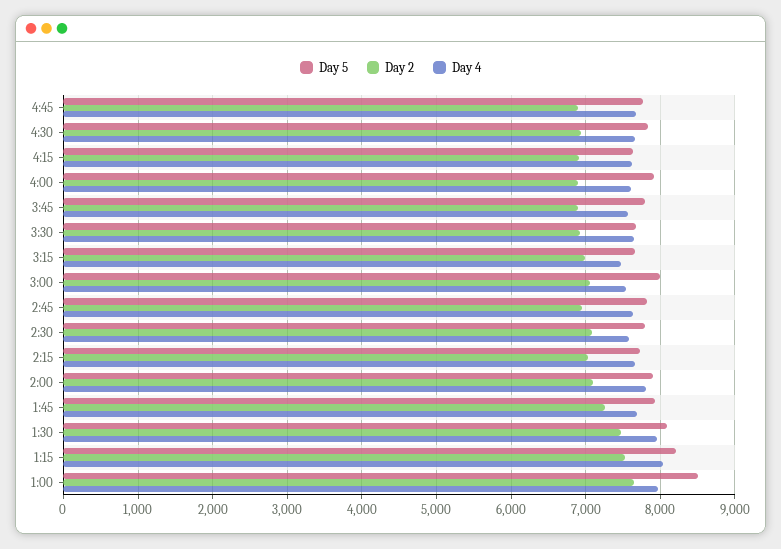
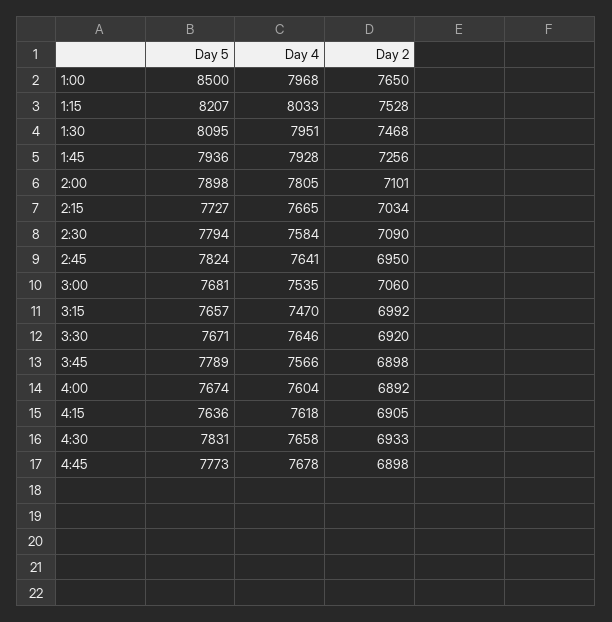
Day 5, 4:00: 7900 -> 7674
Day 5, 3:00: 8000 -> 7681
Day 4, 1:45: 7700 -> 7928

